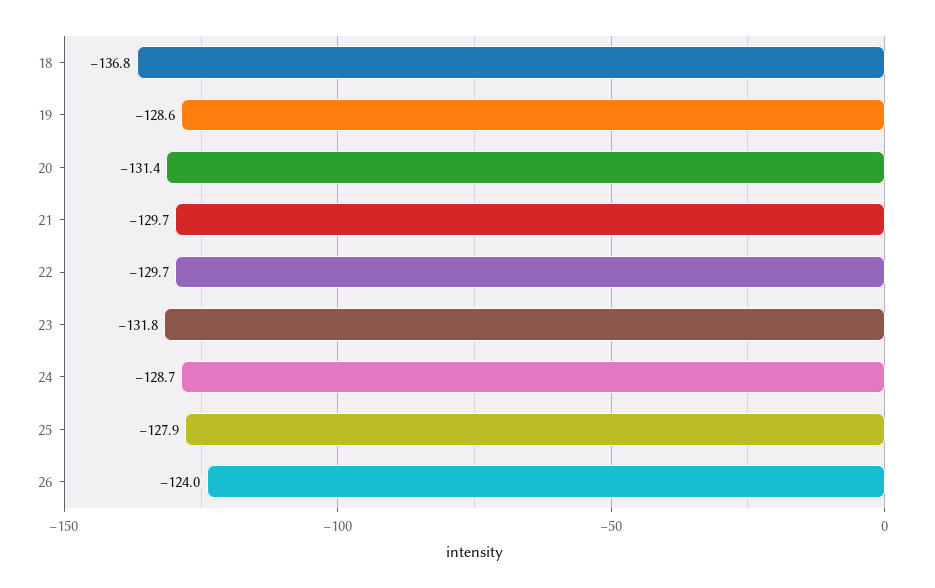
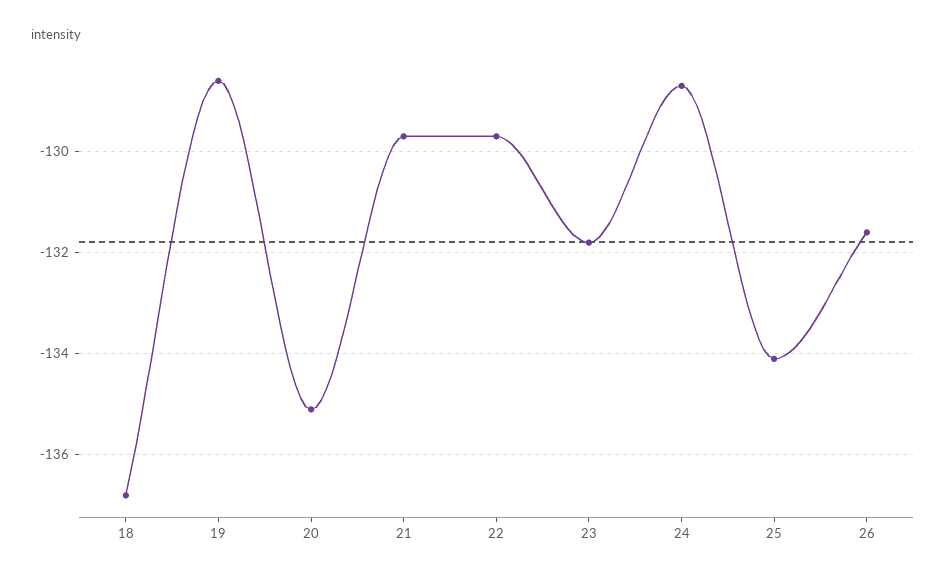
20: -131.4 -> -135
25: -127.9 -> -134
26: -124 -> -131.5

